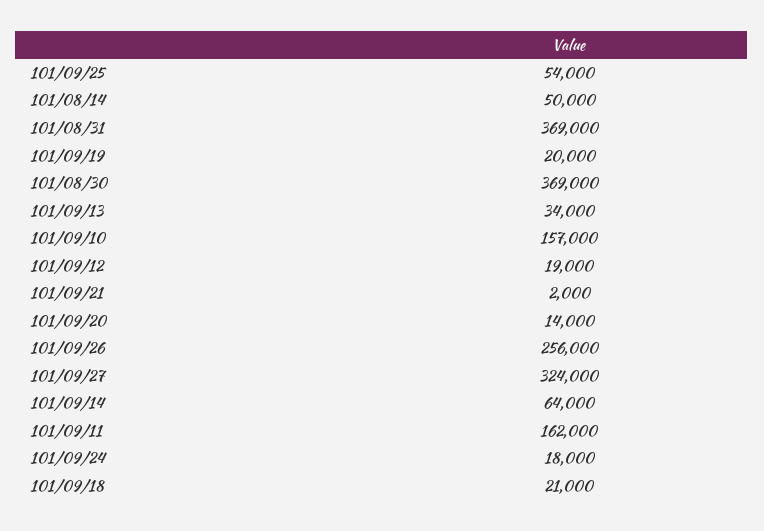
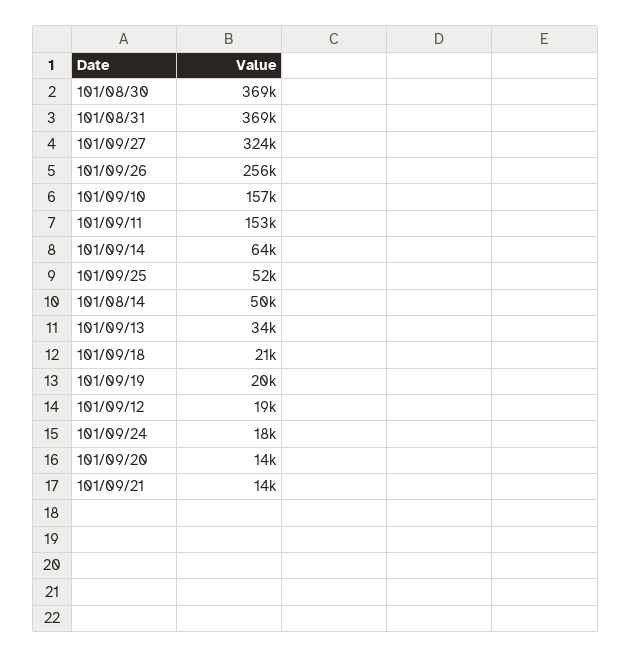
101/09/25: 54000 -> 52000
101/09/21: 2000 -> 14000
101/09/11: 162000 -> 153000

